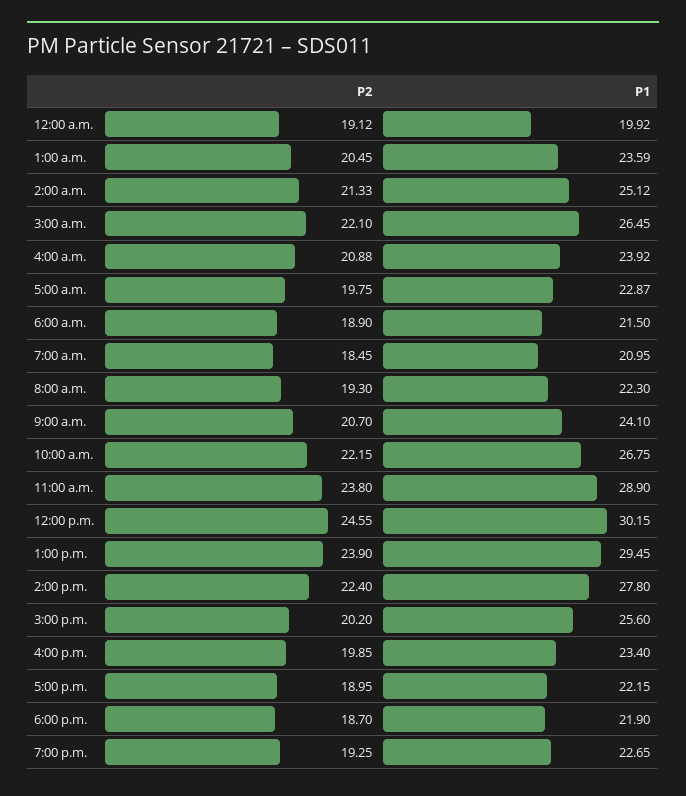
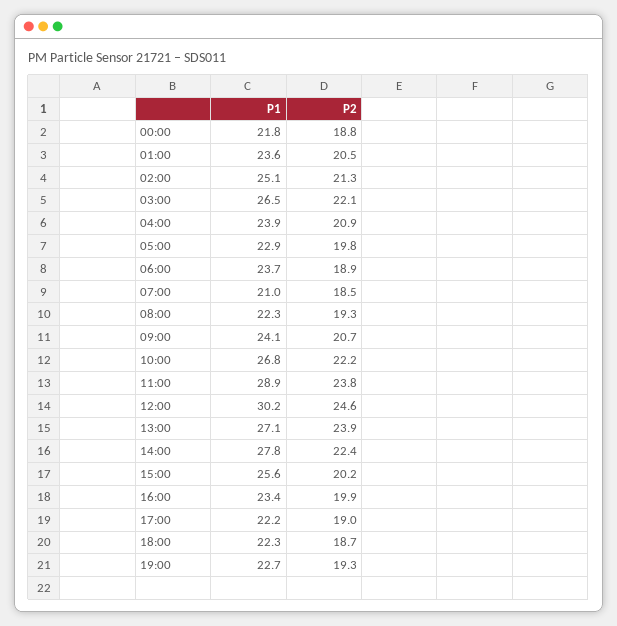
P2, 12:00 a.m.: 19.12 -> 18.8
P1, 12:00 a.m.: 19.92 -> 21.8
P1, 6:00 a.m.: 21.5 -> 23.7
P1, 1:00 p.m.: 29.45 -> 27.1
P1, 6:00 p.m.: 21.9 -> 22.3

